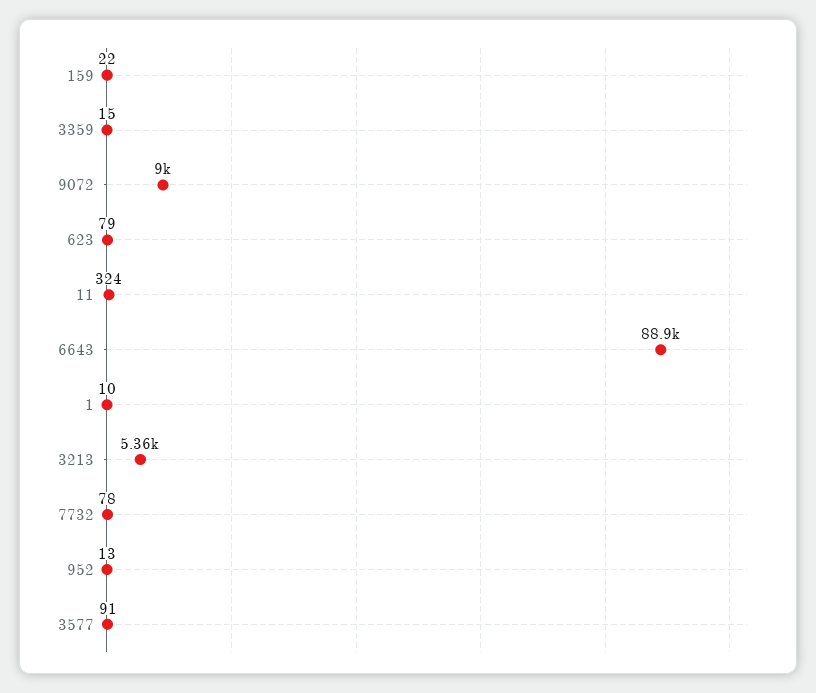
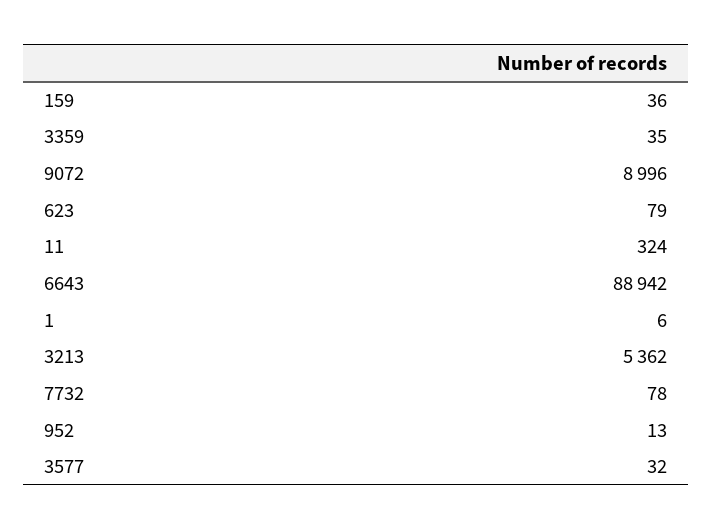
159: 22 -> 36
3359: 15 -> 35
1: 10 -> 6
3577: 91 -> 32

